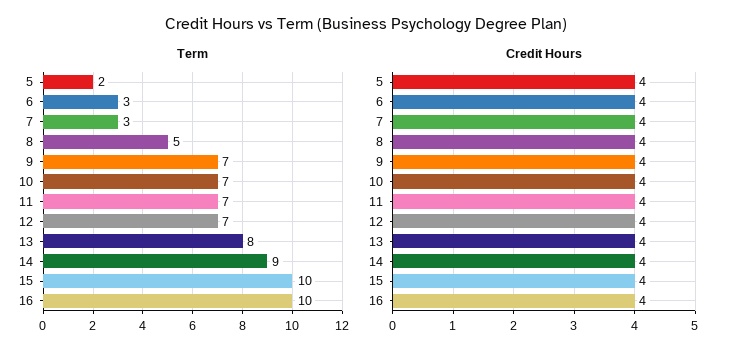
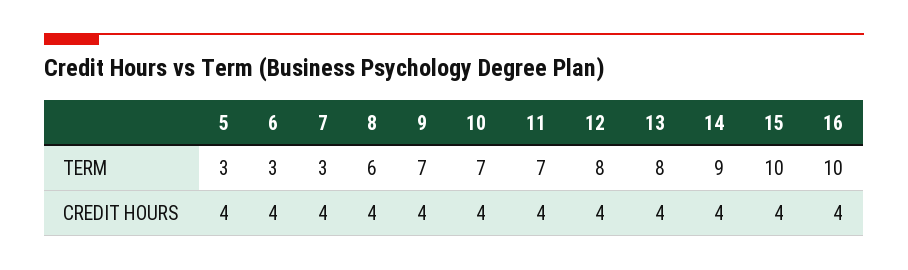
Term, 5: 2 -> 3
Term, 8: 5 -> 6
Term, 12: 7 -> 8

